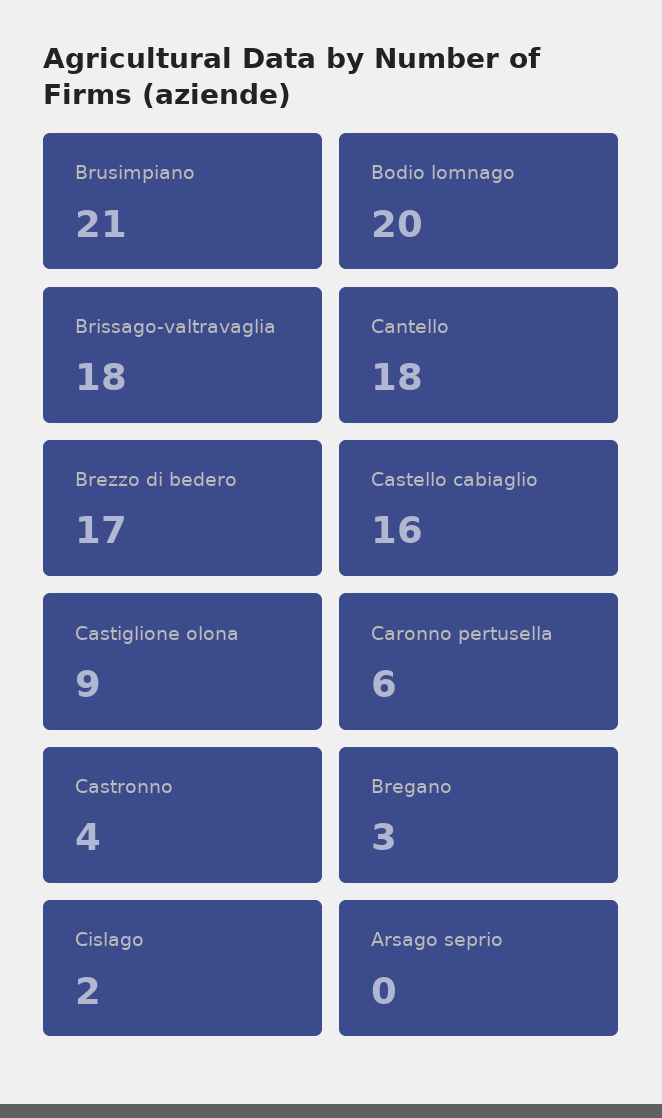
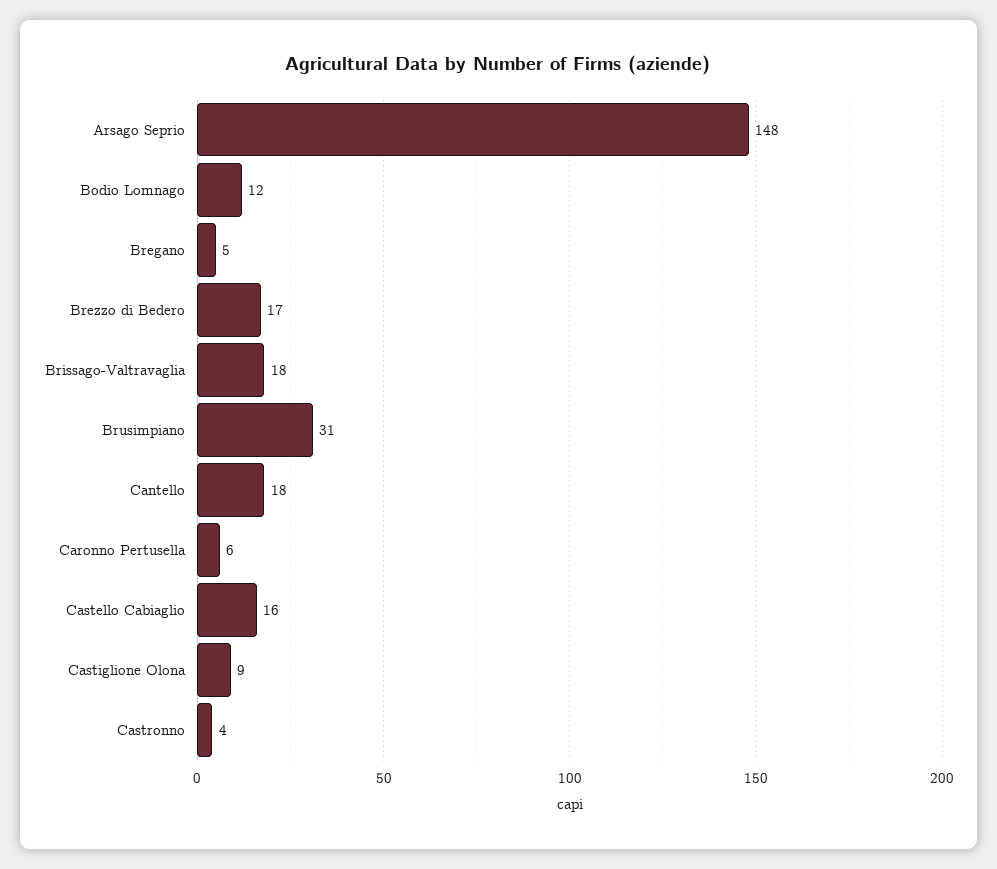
Brusimpiano: 21 -> 31
Bodio lomnago: 20 -> 12
Bregano: 3 -> 5
Cislago: 2 -> none
Arsago seprio: 0 -> 148

